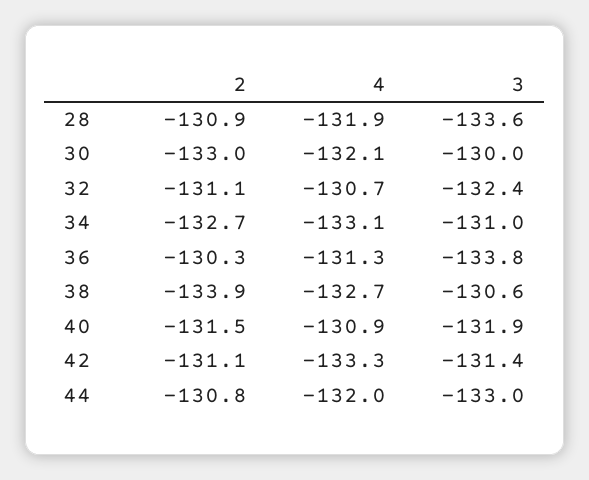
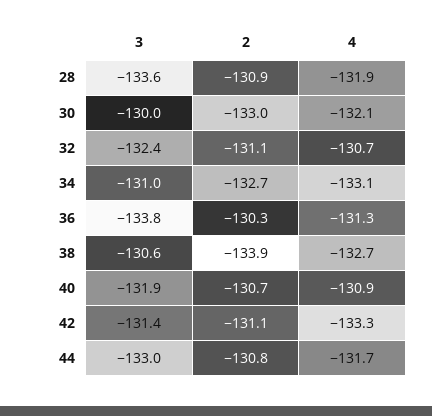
2, 40: -131.5 -> -130.7
4, 44: -132 -> -131.7

